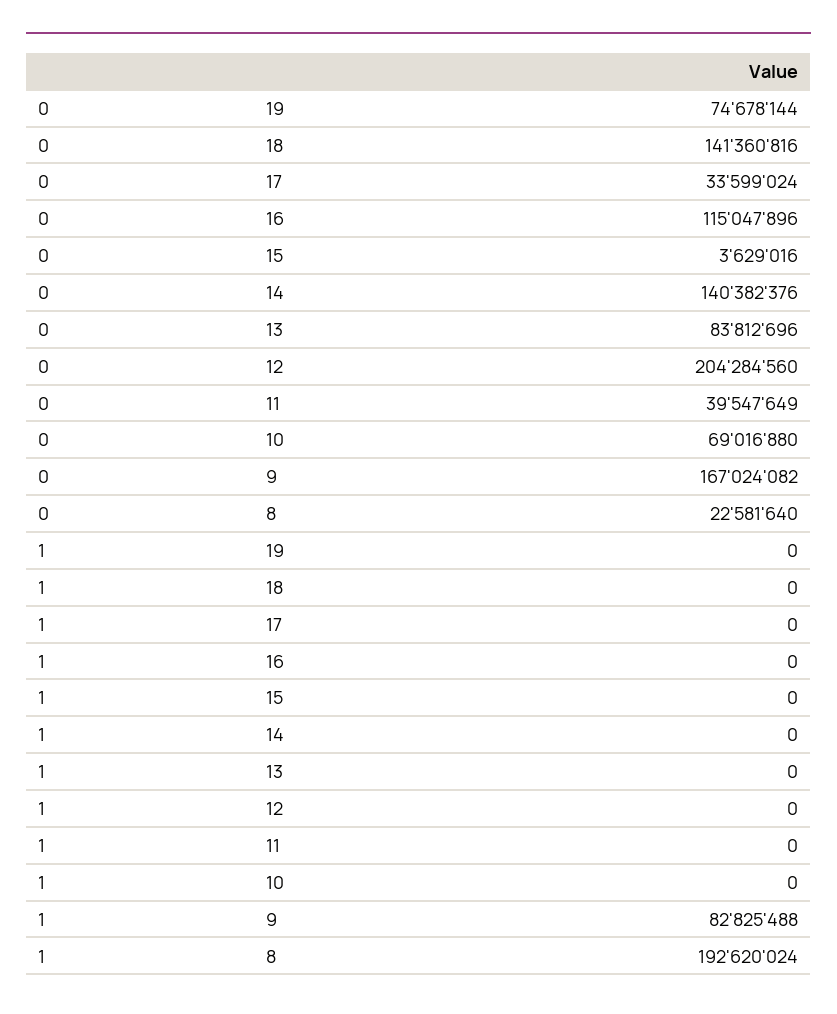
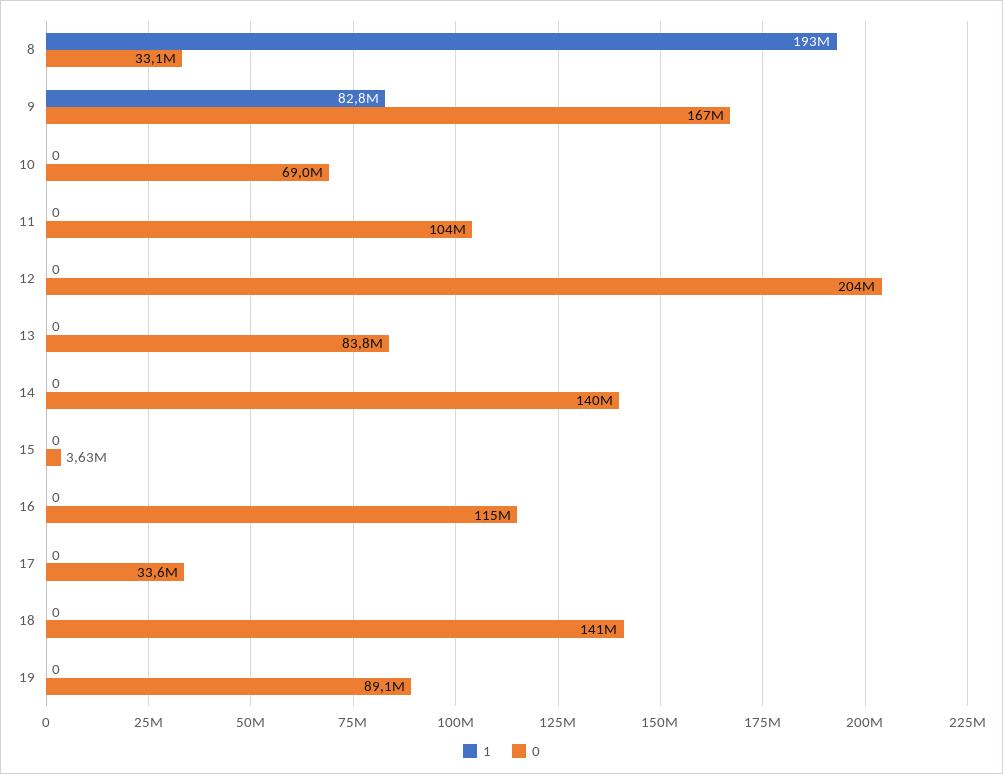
0, 19: 74678144 -> 89100000
0, 11: 39547649 -> 104000000
0, 8: 22581640 -> 33100000

